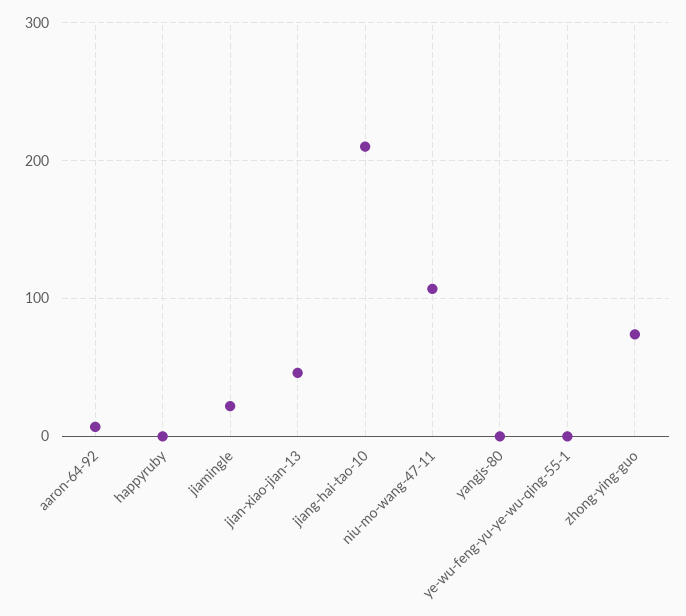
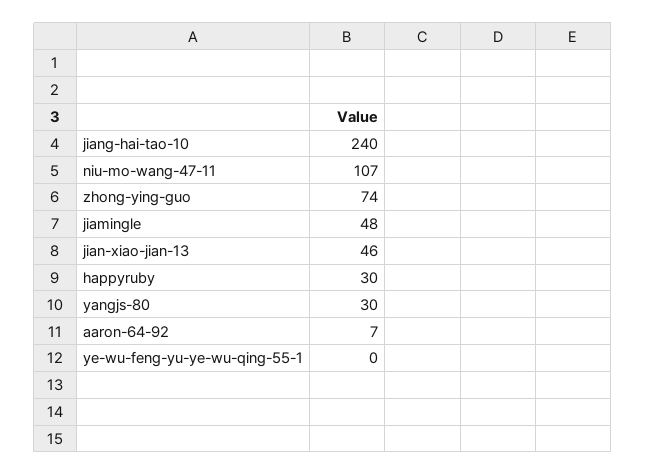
happyruby: 0 -> 30
jiamingle: 20 -> 48
jiang-hai-tao-10: 210 -> 240
yangjs-80: 0 -> 30

